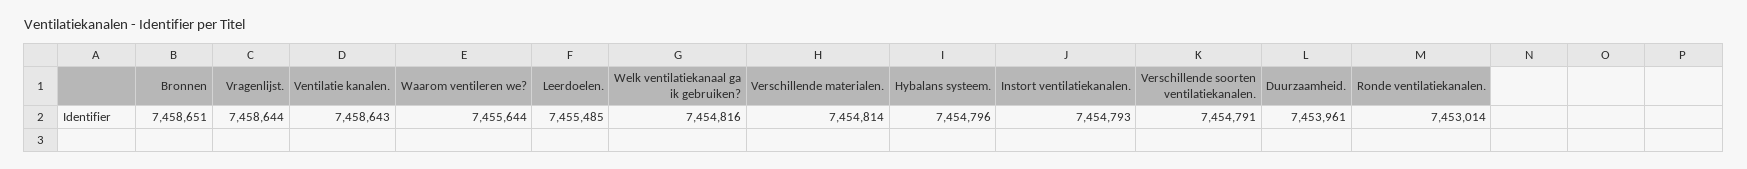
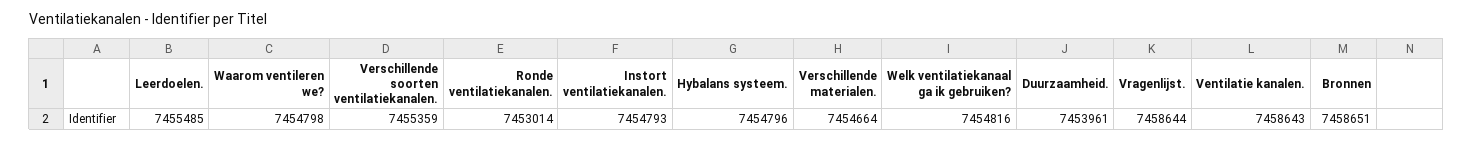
Waarom ventileren we?: 7455644 -> 7454798
Verschillende materialen.: 7454814 -> 7454664
Verschillende soorten ventilatiekanalen.: 7454791 -> 7455359

